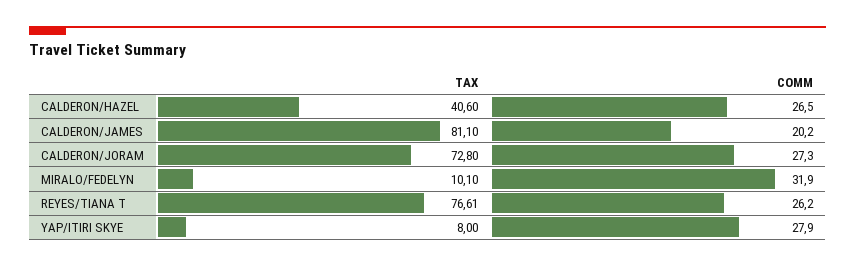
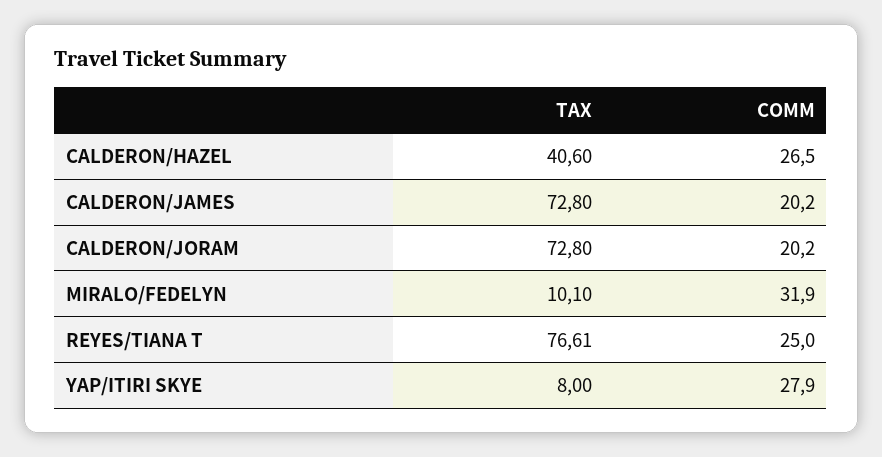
TAX, CALDERON/JAMES: 81.1 -> 72.8
COMM, CALDERON/JORAM: 27.3 -> 20.2
COMM, REYES/TIANA T: 26.2 -> 25

